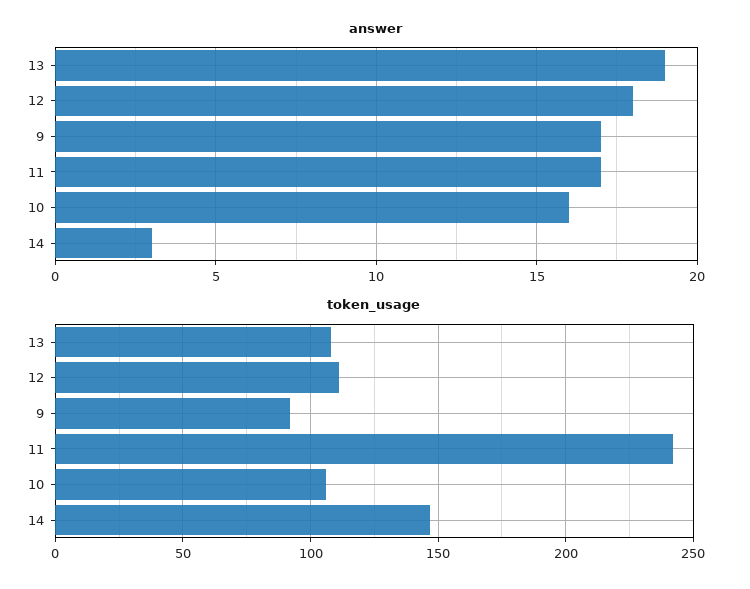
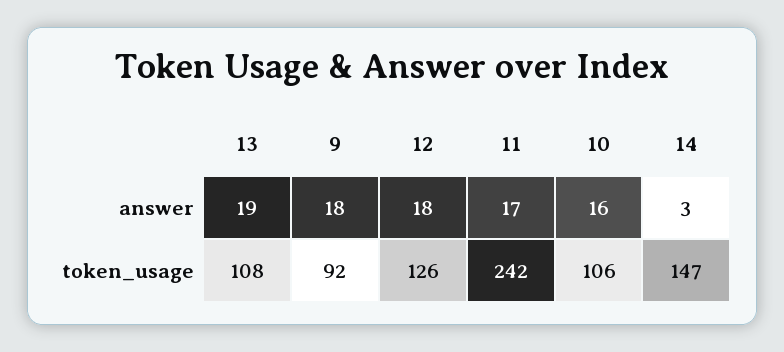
answer, 9: 17 -> 18
token_usage, 12: 110 -> 126

